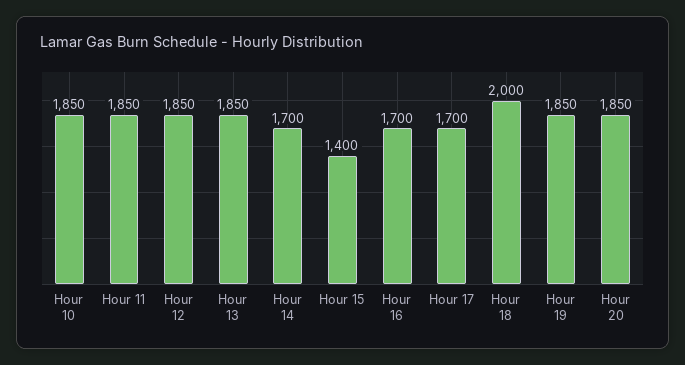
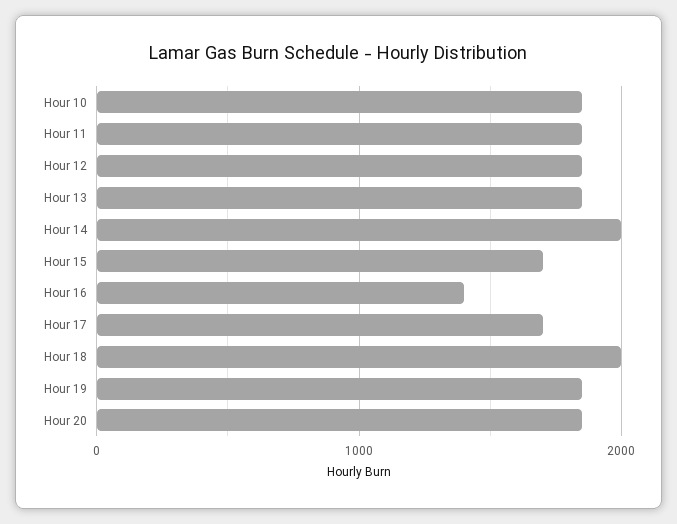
Hour 14: 1700 -> 2000
Hour 15: 1400 -> 1700
Hour 16: 1700 -> 1400

